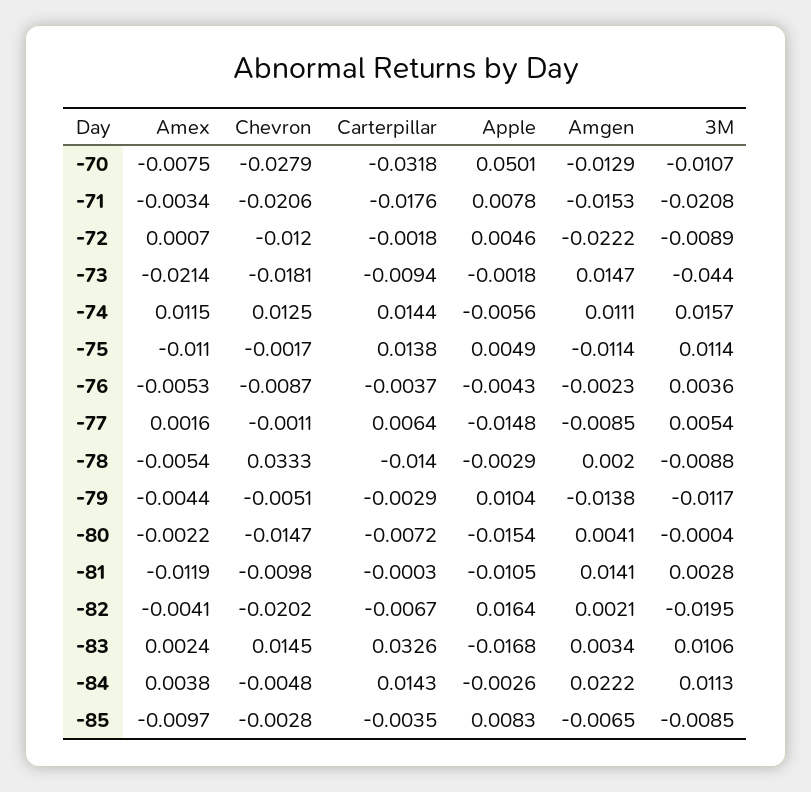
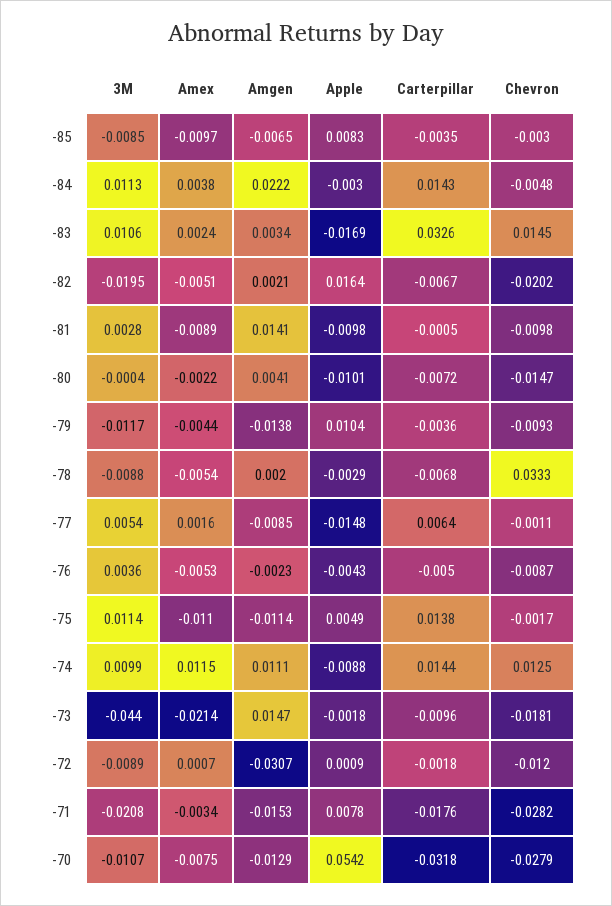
Apple, -70: 0.0501 -> 0.0542
Chevron, -71: -0.0206 -> -0.0282
Apple, -72: 0.0046 -> 0.0009
Amgen, -72: -0.0222 -> -0.0307
Carterpillar, -73: -0.0094 -> -0.0096
Apple, -74: -0.0056 -> -0.0088
3M, -74: 0.0157 -> 0.0099
Carterpillar, -76: -0.0037 -> -0.005
Carterpillar, -78: -0.014 -> -0.0068
Chevron, -79: -0.0051 -> -0.0093
Carterpillar, -79: -0.0029 -> -0.0036
Apple, -80: -0.0154 -> -0.0101
Amex, -81: -0.0119 -> -0.0089
Carterpillar, -81: -0.0003 -> -0.0005
Apple, -81: -0.0105 -> -0.0098
Amex, -82: -0.0041 -> -0.0051
Apple, -83: -0.0168 -> -0.0169
Apple, -84: -0.0026 -> -0.003
Chevron, -85: -0.0028 -> -0.003

